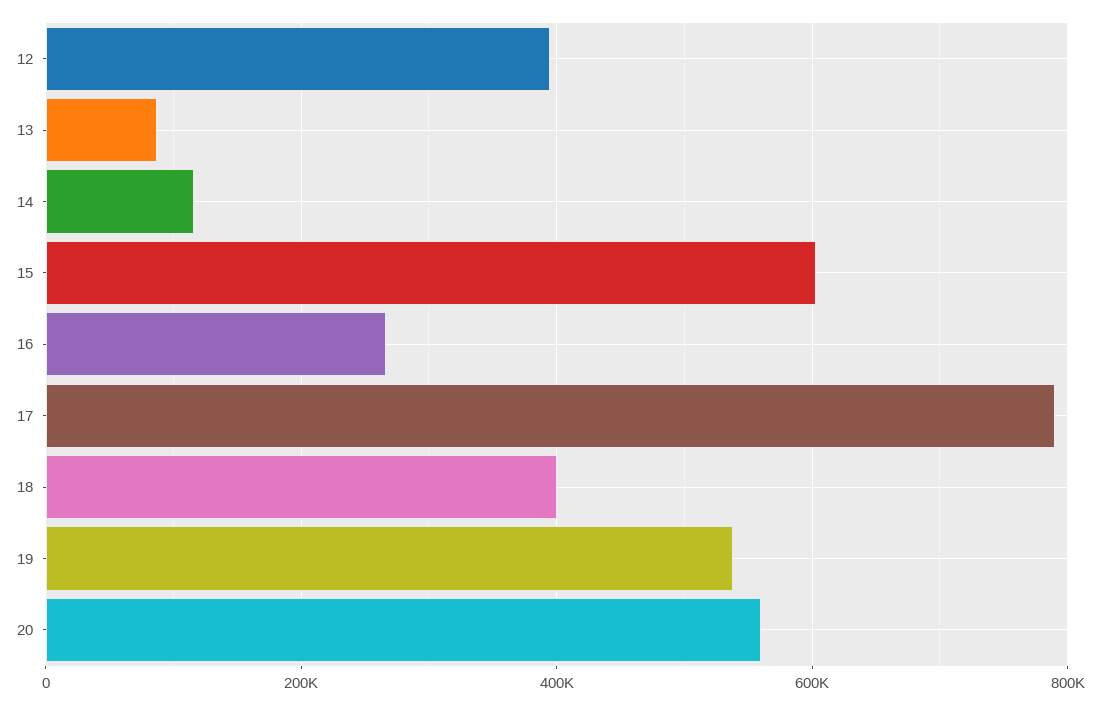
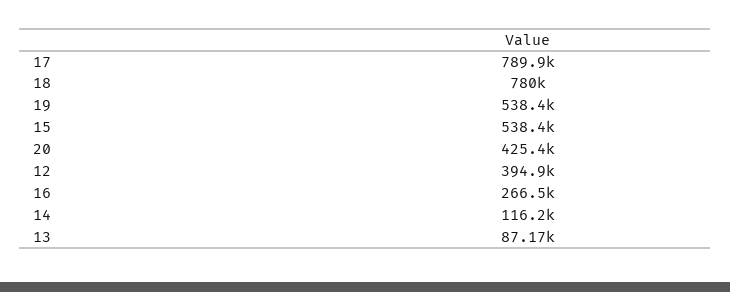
15: 600000 -> 538400
18: 400000 -> 780000
20: 560000 -> 425400

